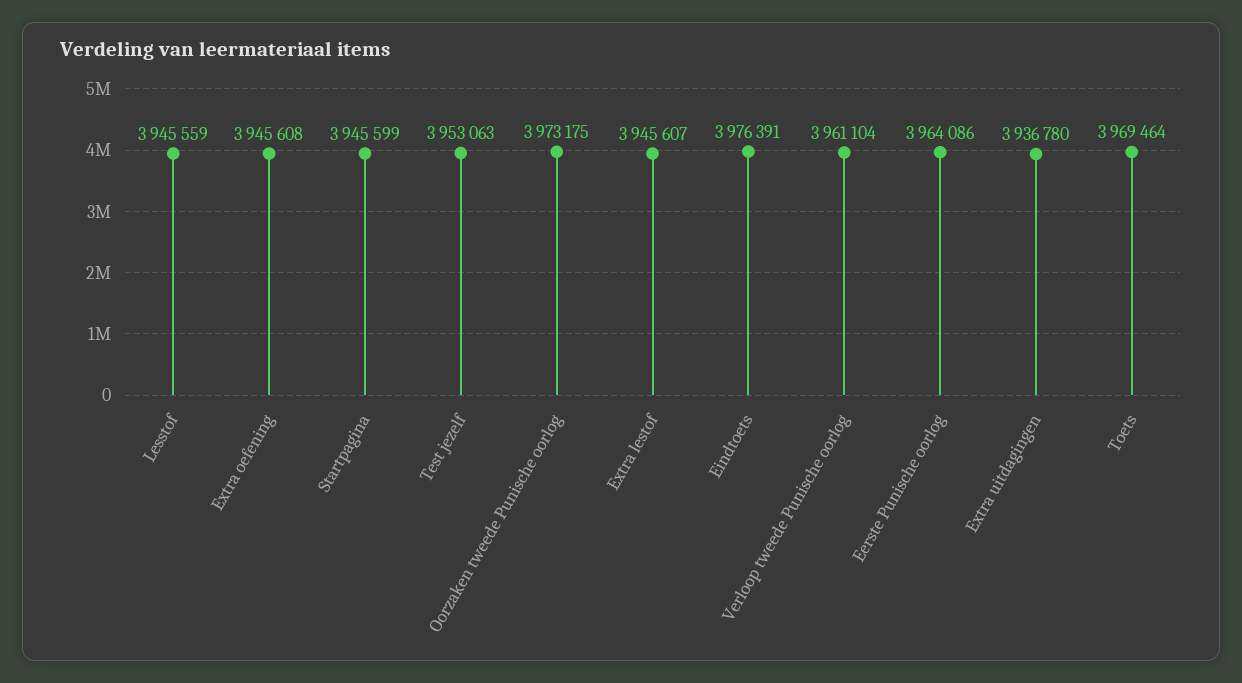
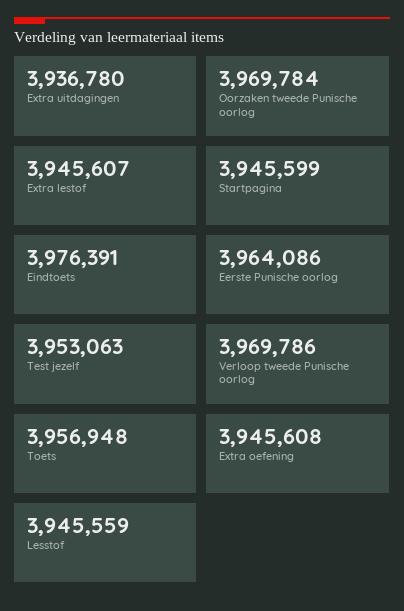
Oorzaken tweede Punische oorlog: 3973175 -> 3969784
Verloop tweede Punische oorlog: 3961104 -> 3969786
Toets: 3969464 -> 3956948

